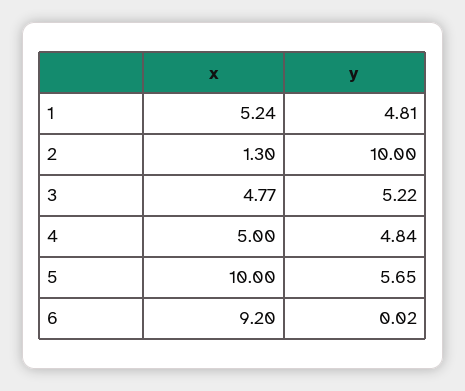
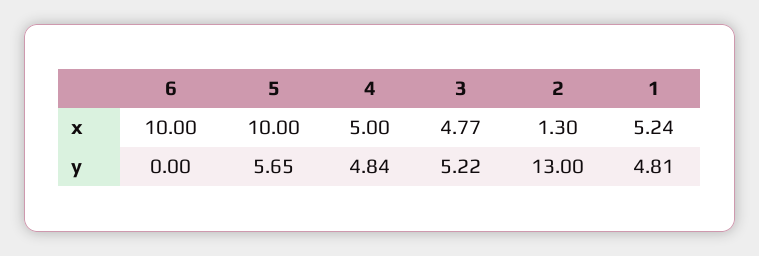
y, 2: 10 -> 13
x, 6: 9.2 -> 10
y, 6: 0.02 -> 0

